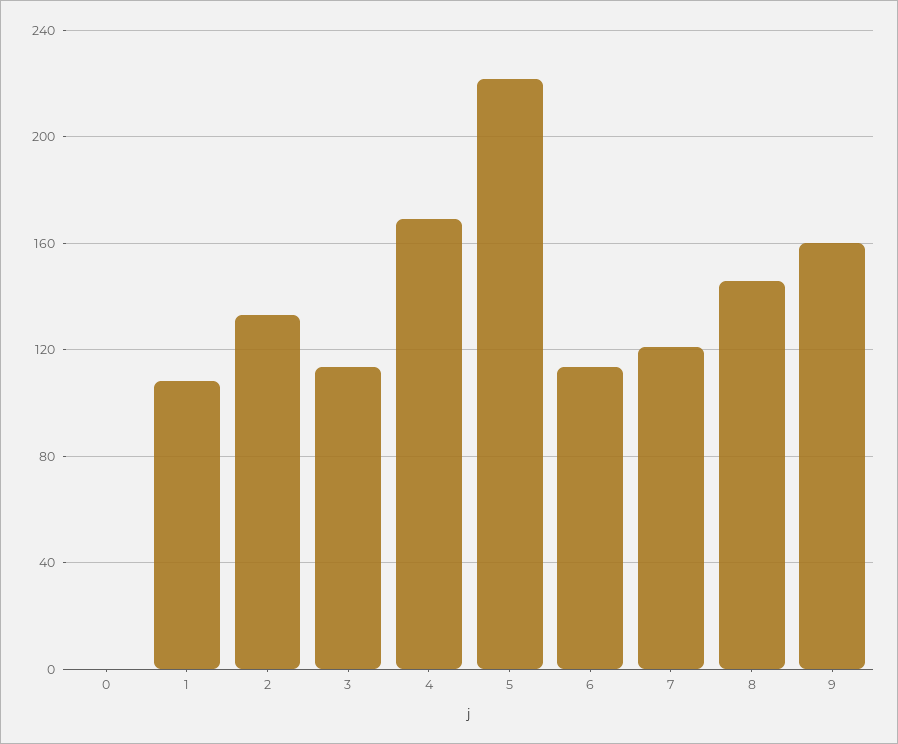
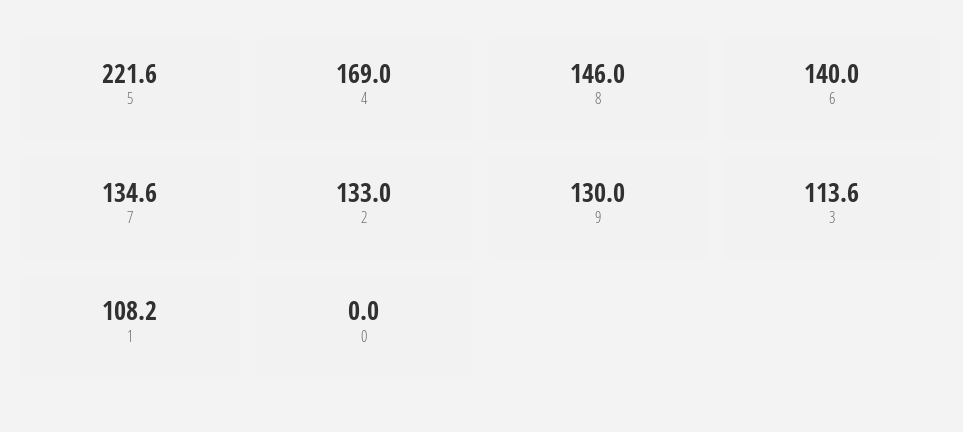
6: 115 -> 140
7: 120 -> 134.6
9: 160 -> 130

